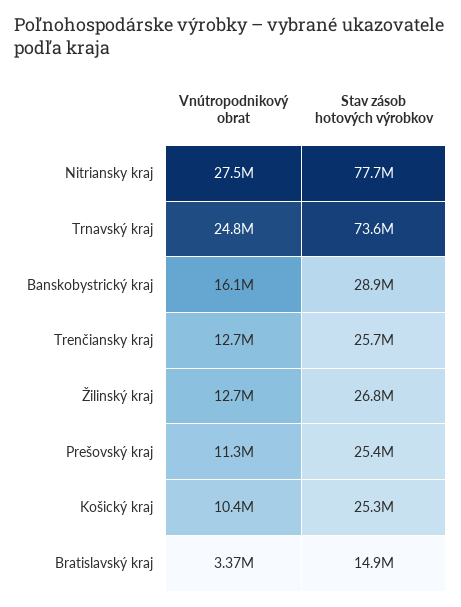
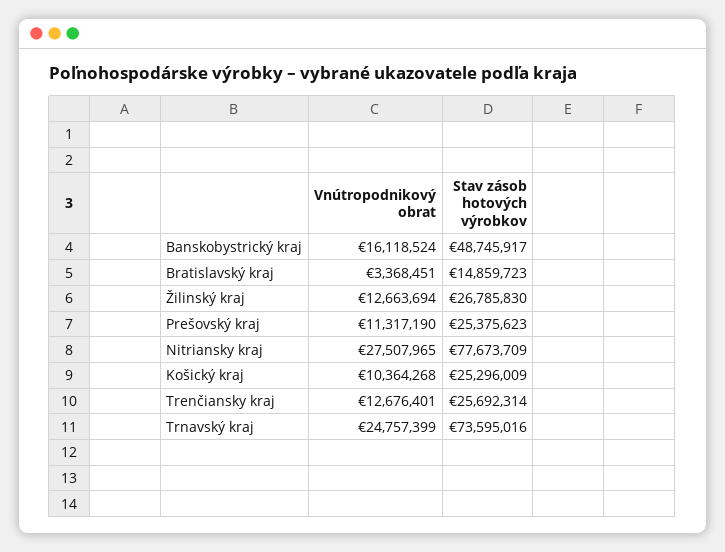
Stav zásob hotových výrobkov, Banskobystrický kraj: 28900000 -> 48745917

